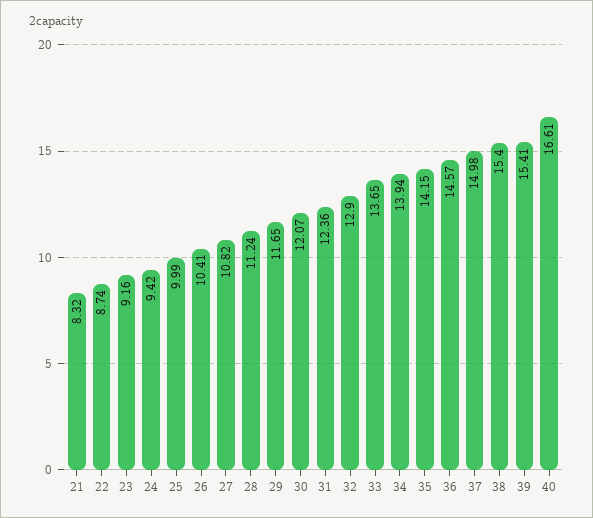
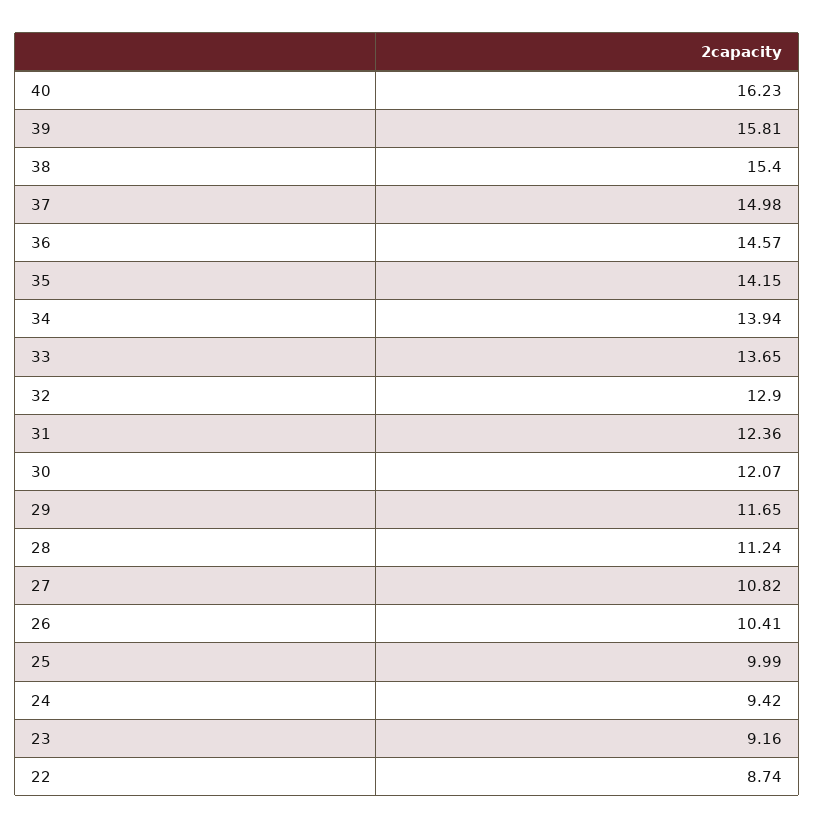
21: 8.32 -> none
39: 15.41 -> 15.81
40: 16.61 -> 16.23

